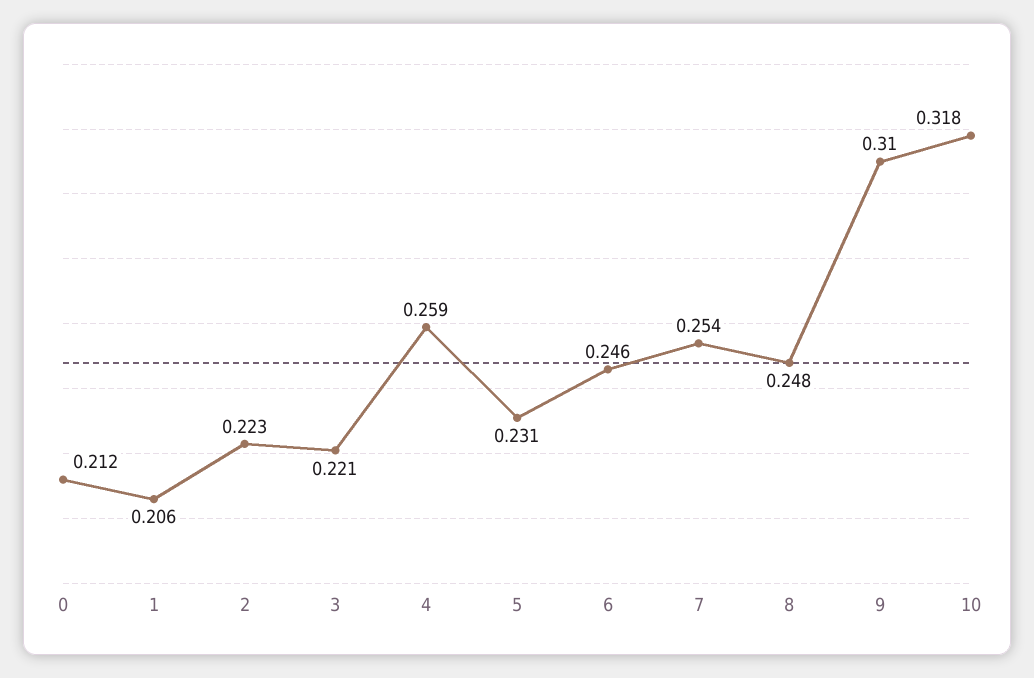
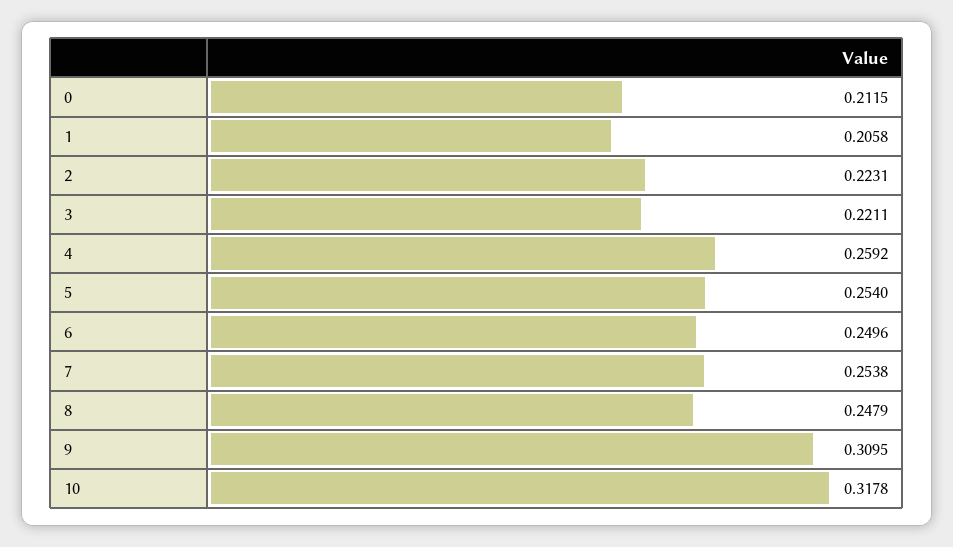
5: 0.231 -> 0.254
6: 0.246 -> 0.2496

